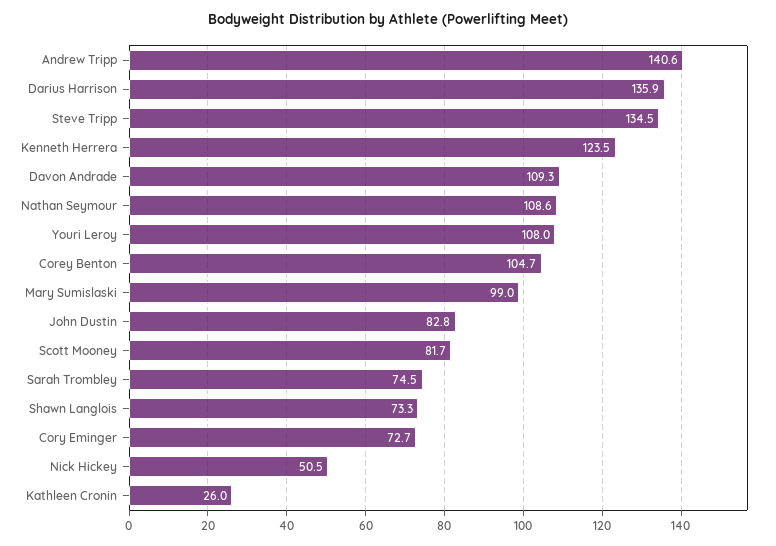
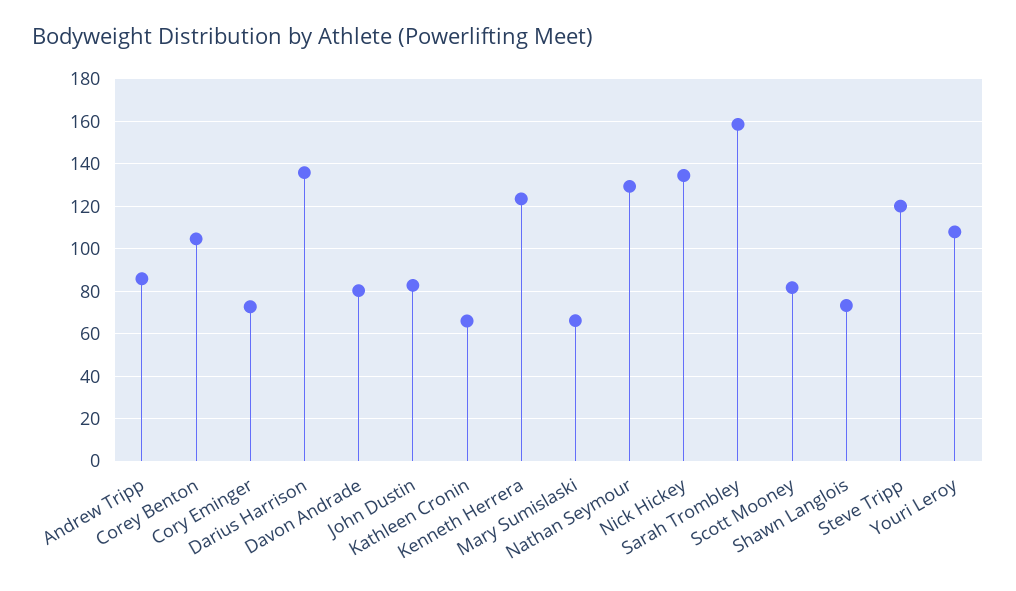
Andrew Tripp: 140.6 -> 85
Steve Tripp: 134.5 -> 120
Davon Andrade: 109.3 -> 80
Nathan Seymour: 108.6 -> 130
Mary Sumislaski: 99 -> 65
Sarah Trombley: 74.5 -> 160
Nick Hickey: 50.5 -> 135
Kathleen Cronin: 26 -> 65

